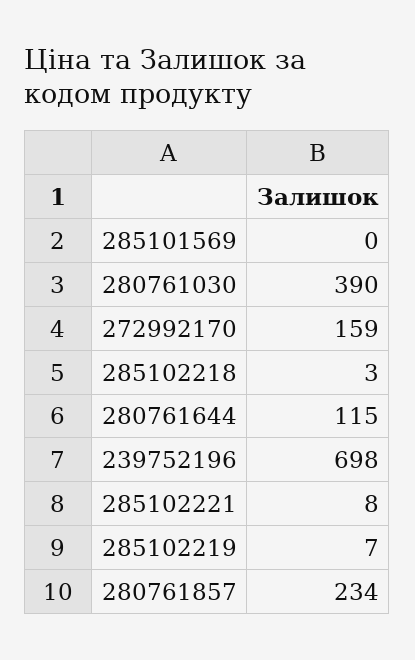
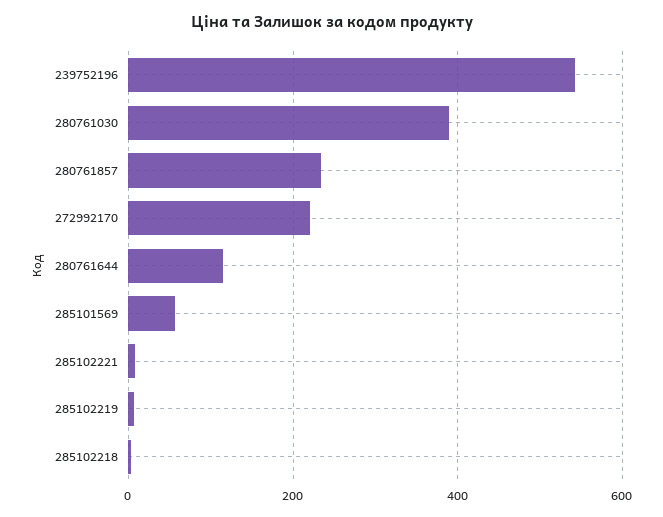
285101569: 0 -> 60
272992170: 159 -> 220
239752196: 698 -> 540

